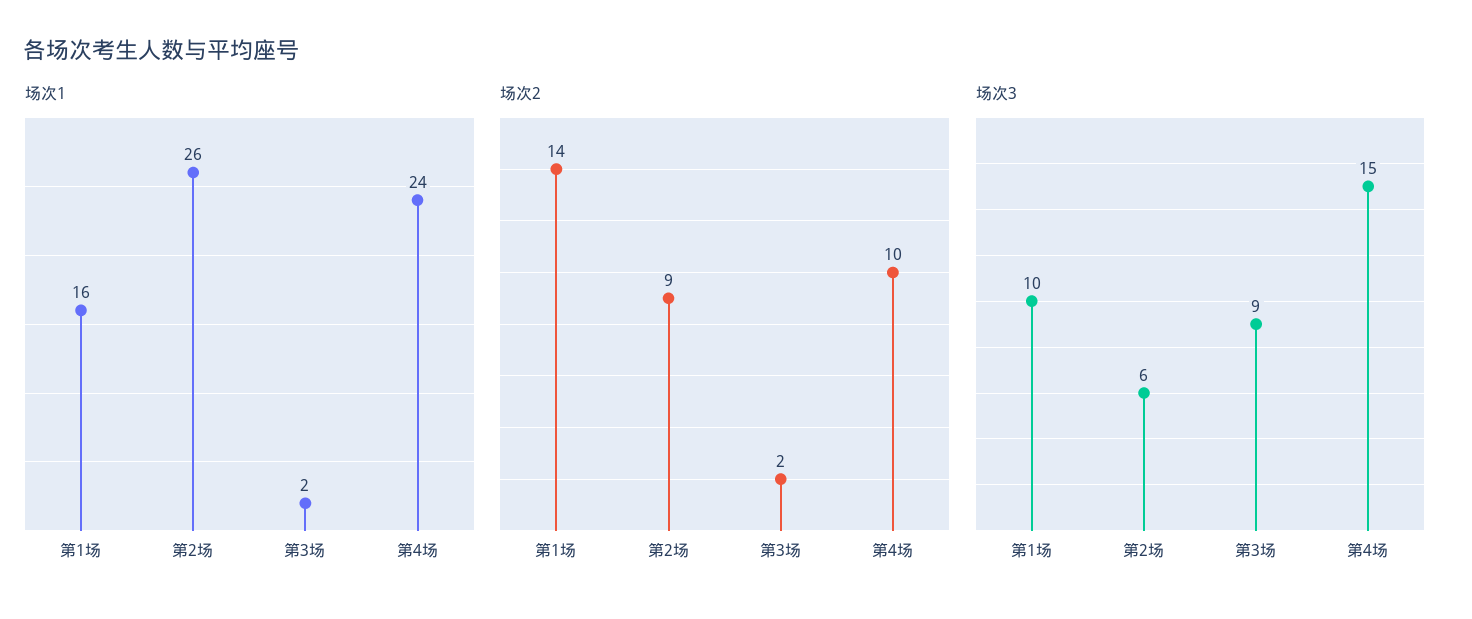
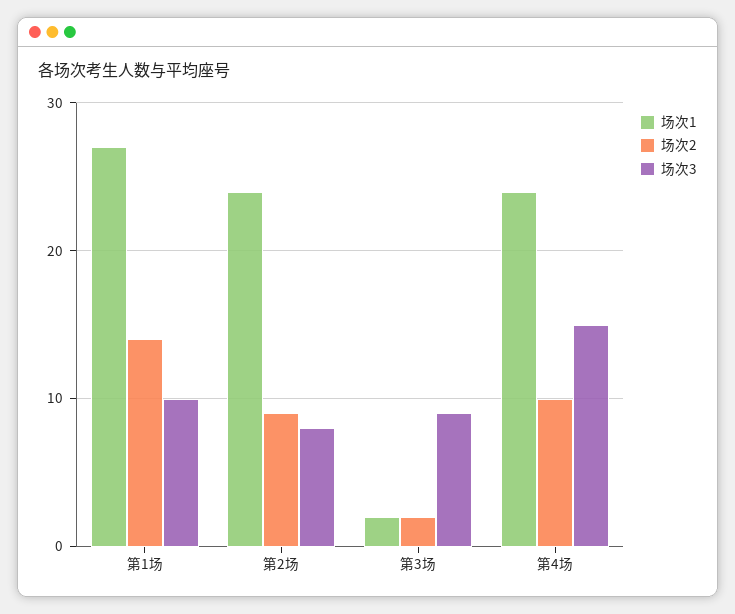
场次1, 第1场: 16 -> 27
场次1, 第2场: 26 -> 24
场次3, 第2场: 6 -> 8

